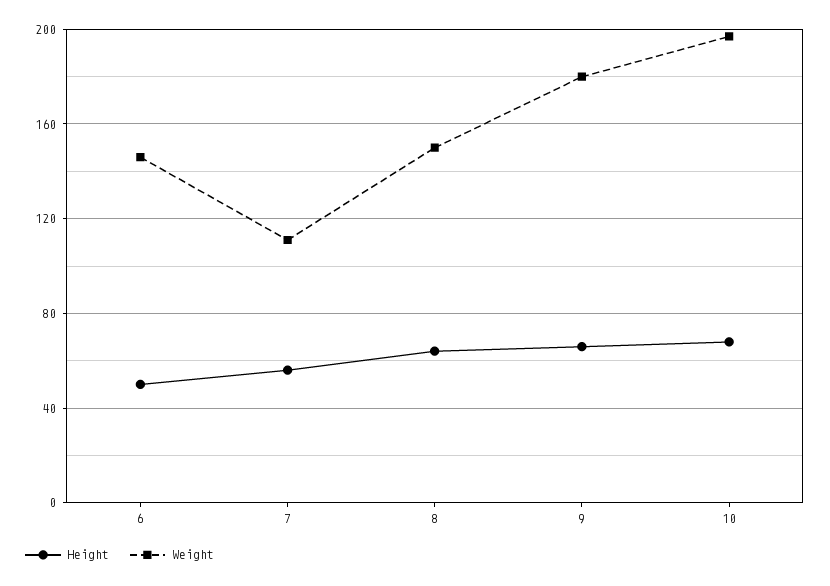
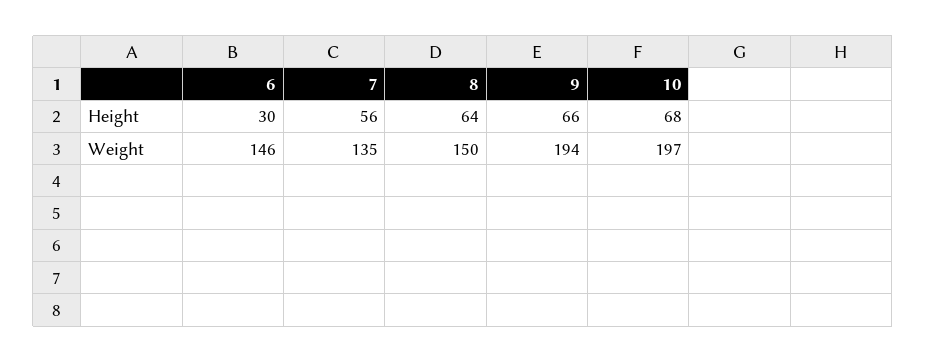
Height, 6: 50 -> 30
Weight, 7: 110 -> 135
Weight, 9: 180 -> 194

